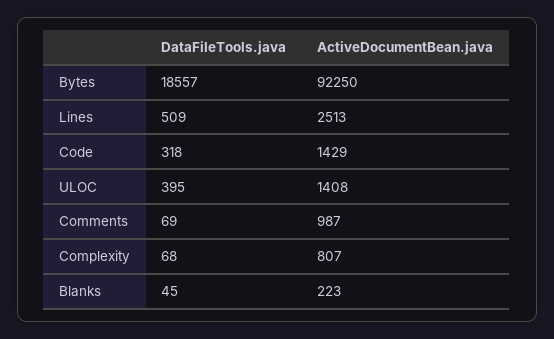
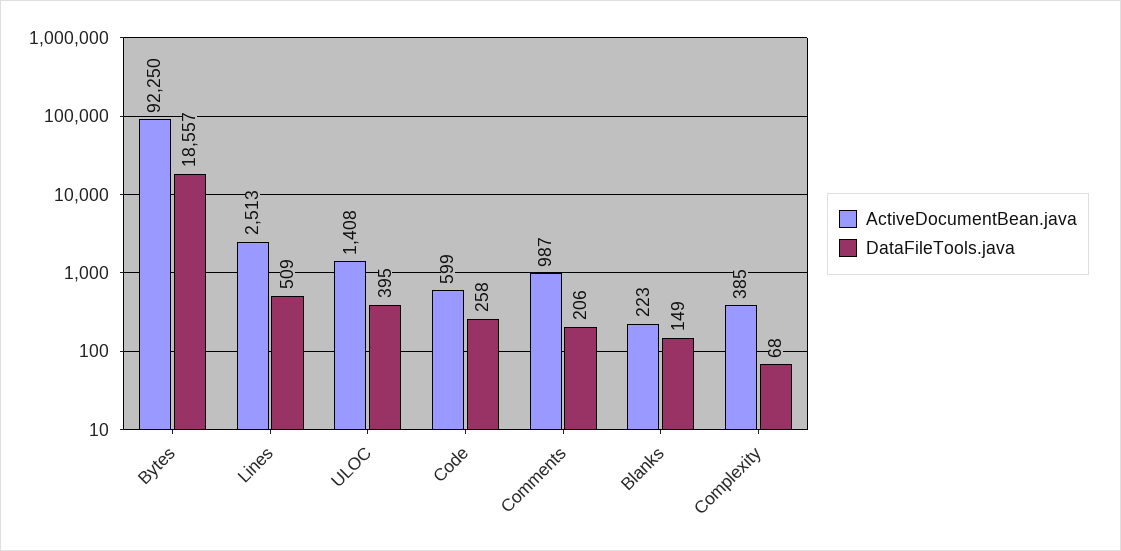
DataFileTools.java, Code: 318 -> 258
ActiveDocumentBean.java, Code: 1429 -> 599
DataFileTools.java, Comments: 69 -> 206
ActiveDocumentBean.java, Complexity: 807 -> 385
DataFileTools.java, Blanks: 45 -> 149

